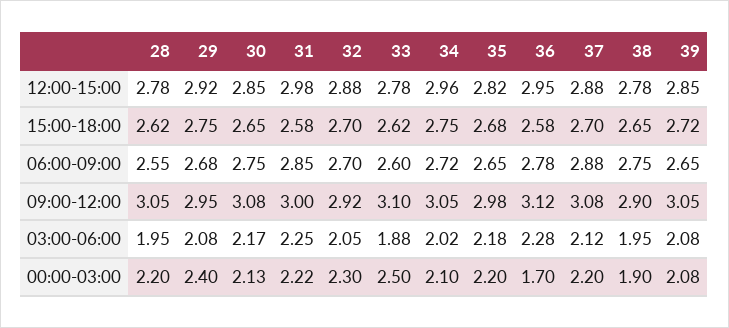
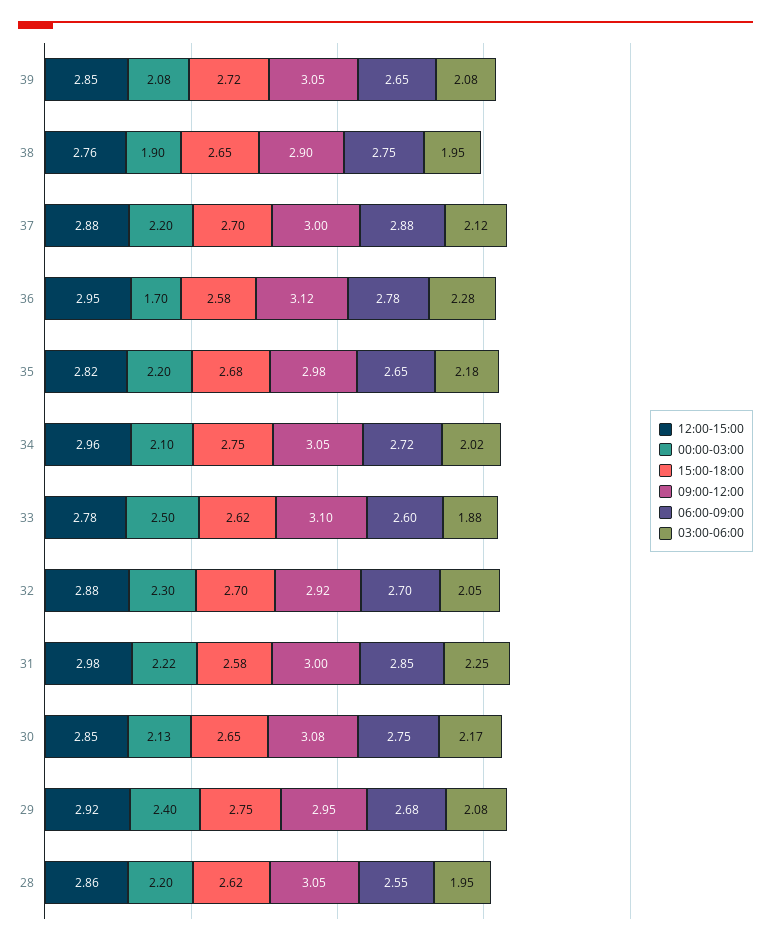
12:00-15:00, 28: 2.78 -> 2.86
12:00-15:00, 38: 2.78 -> 2.76
09:00-12:00, 37: 3.08 -> 3

